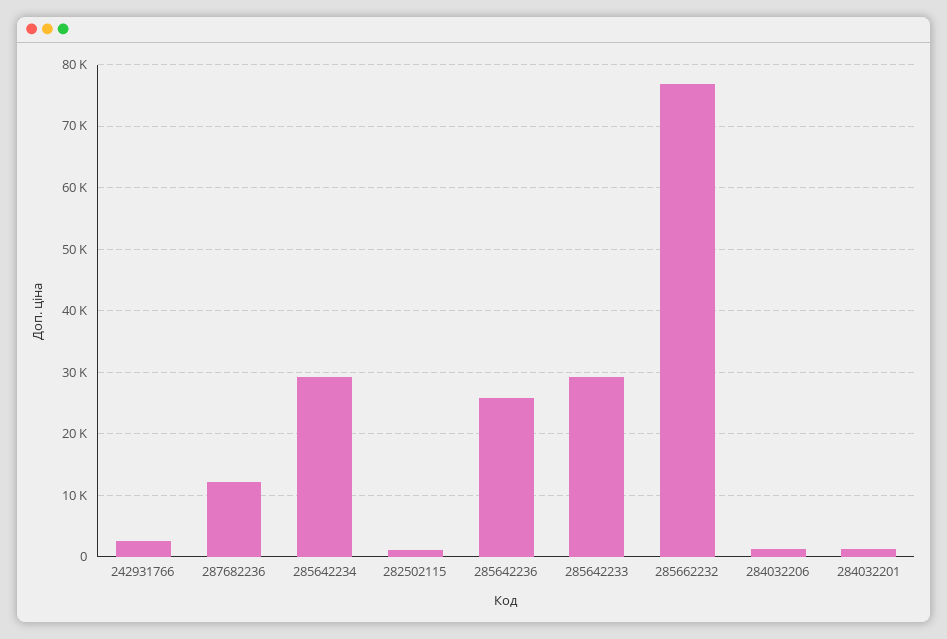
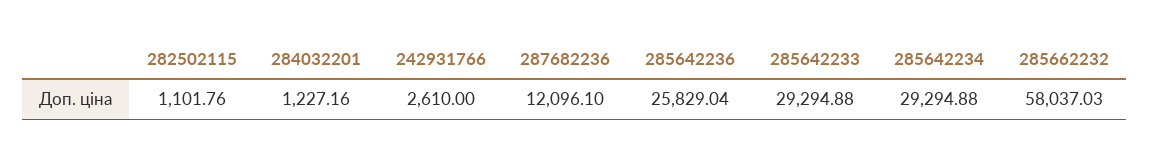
285662232: 77000 -> 58037.03
284032206: 1000 -> none

